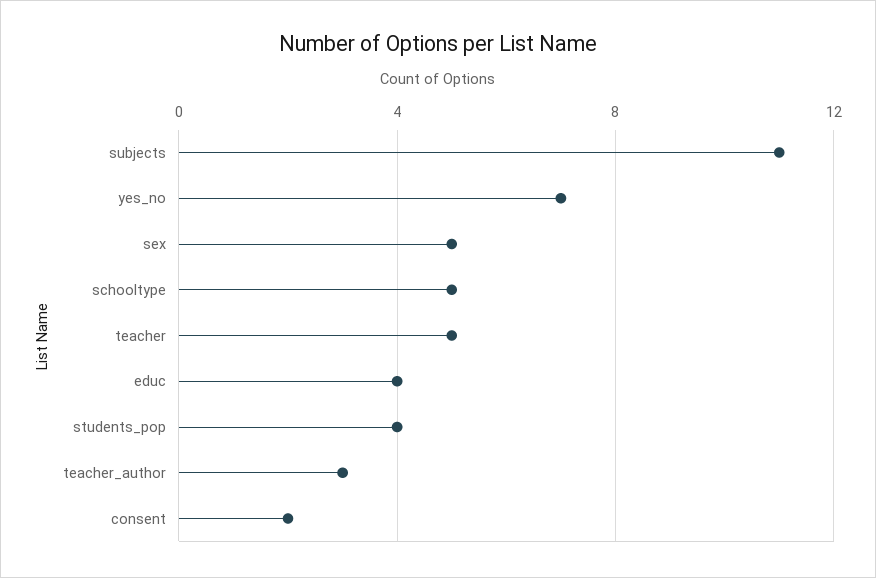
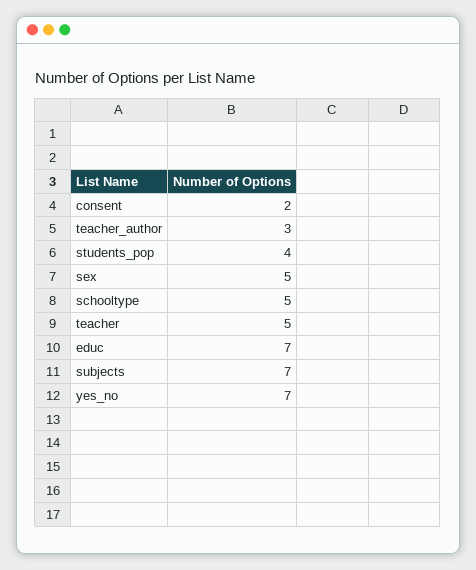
subjects: 11 -> 7
educ: 4 -> 7

